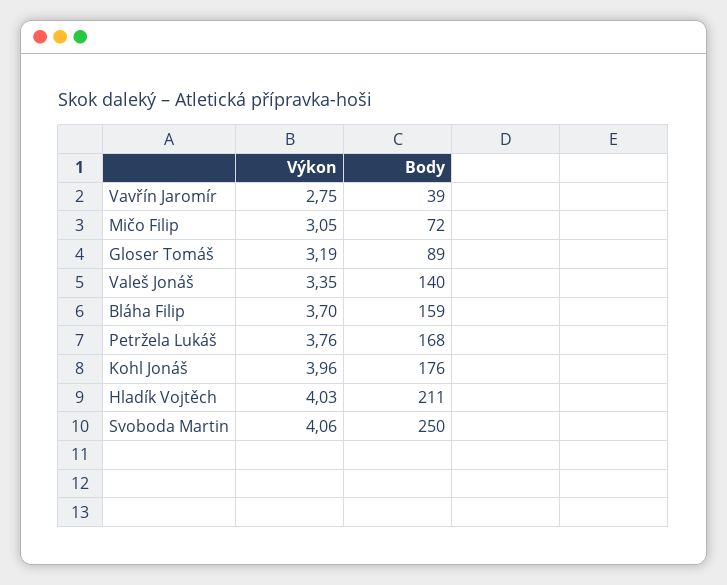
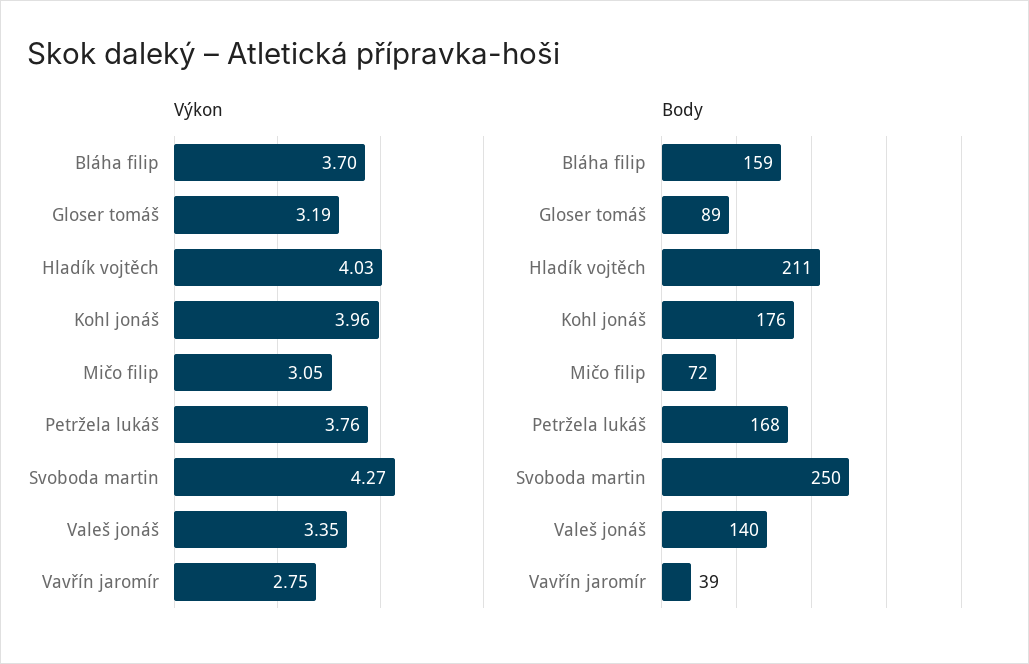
Výkon, Svoboda Martin: 4.06 -> 4.27

